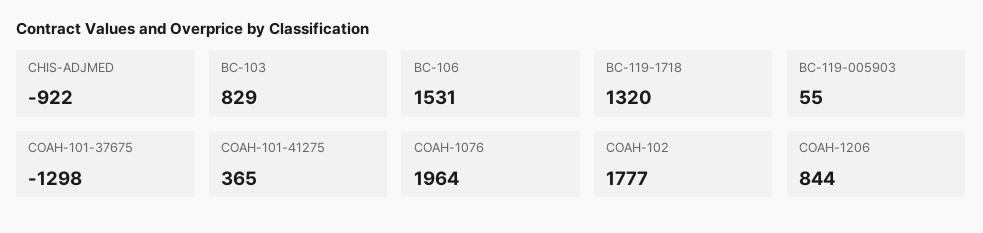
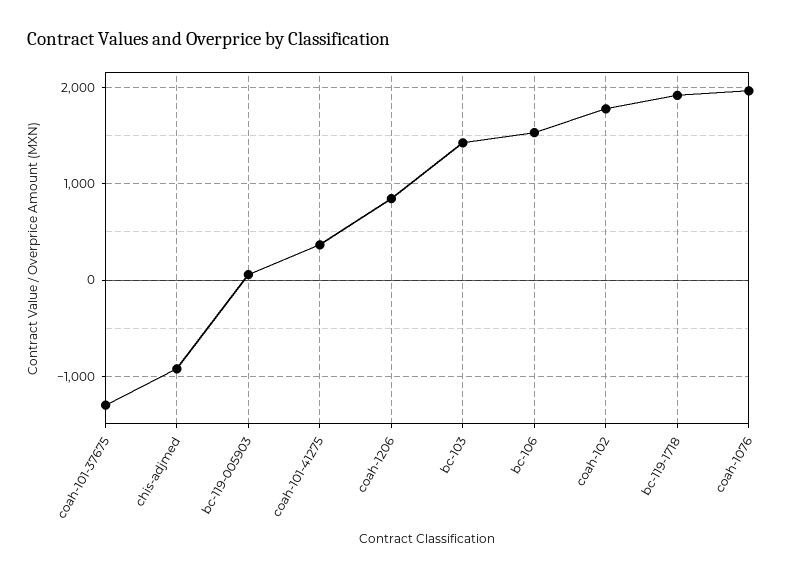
BC-103: 829 -> 1400
BC-119-1718: 1320 -> 1900

